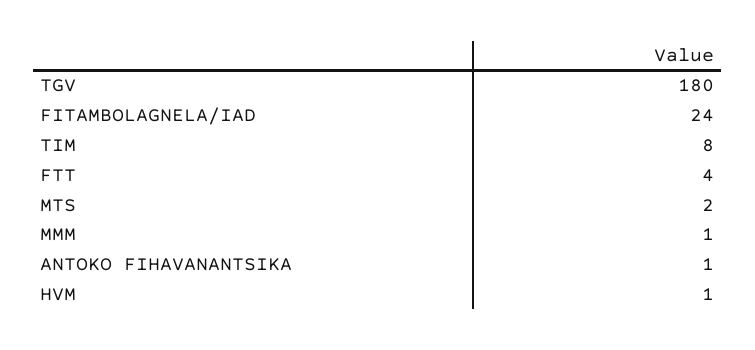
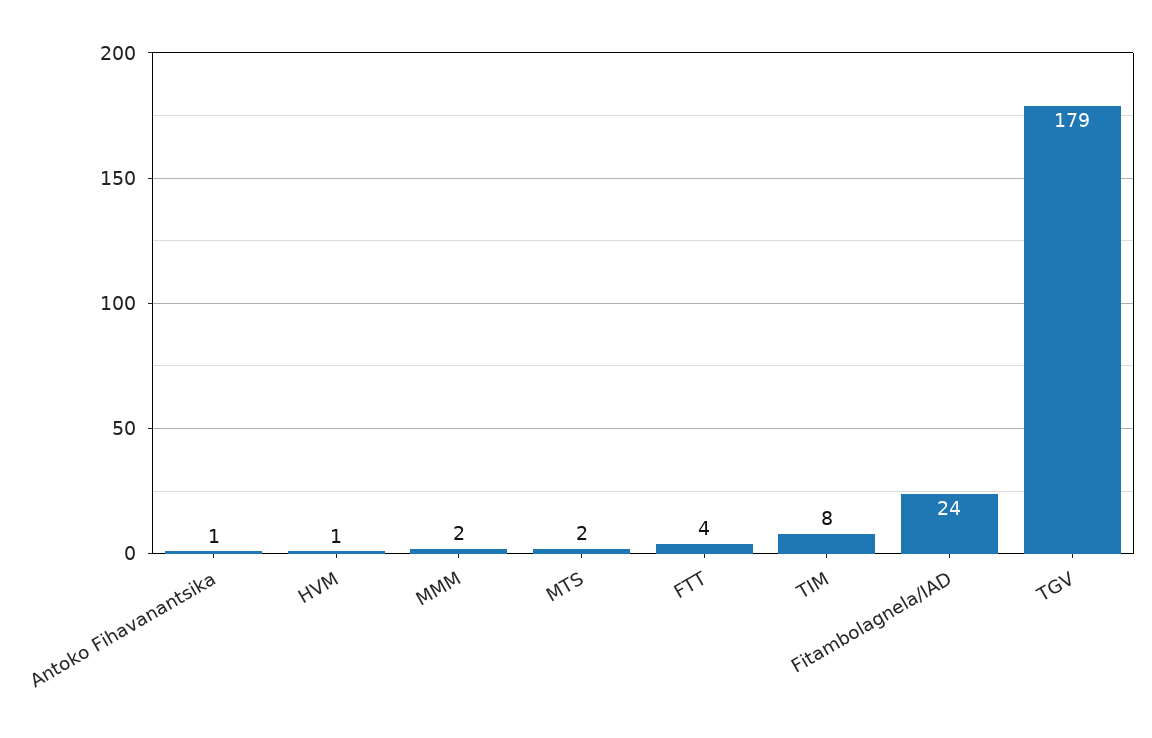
TGV: 180 -> 179
MMM: 1 -> 2

